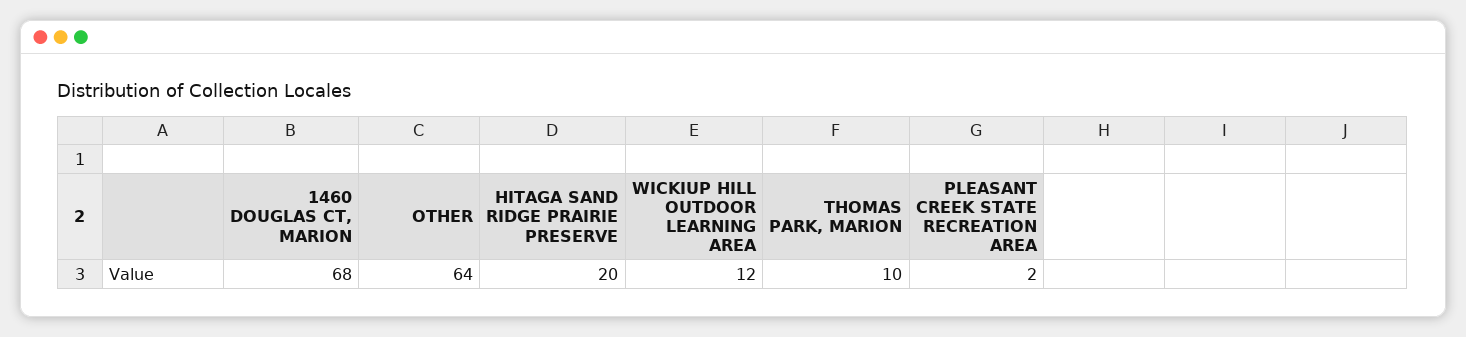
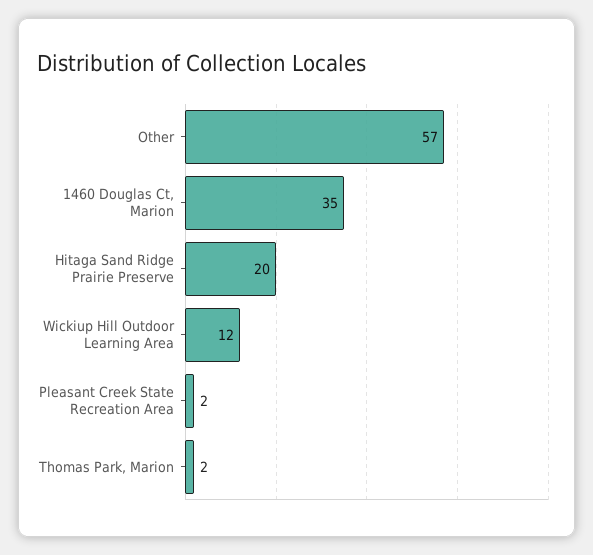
1460 DOUGLAS CT, MARION: 68 -> 35
OTHER: 64 -> 57
THOMAS PARK, MARION: 10 -> 2

